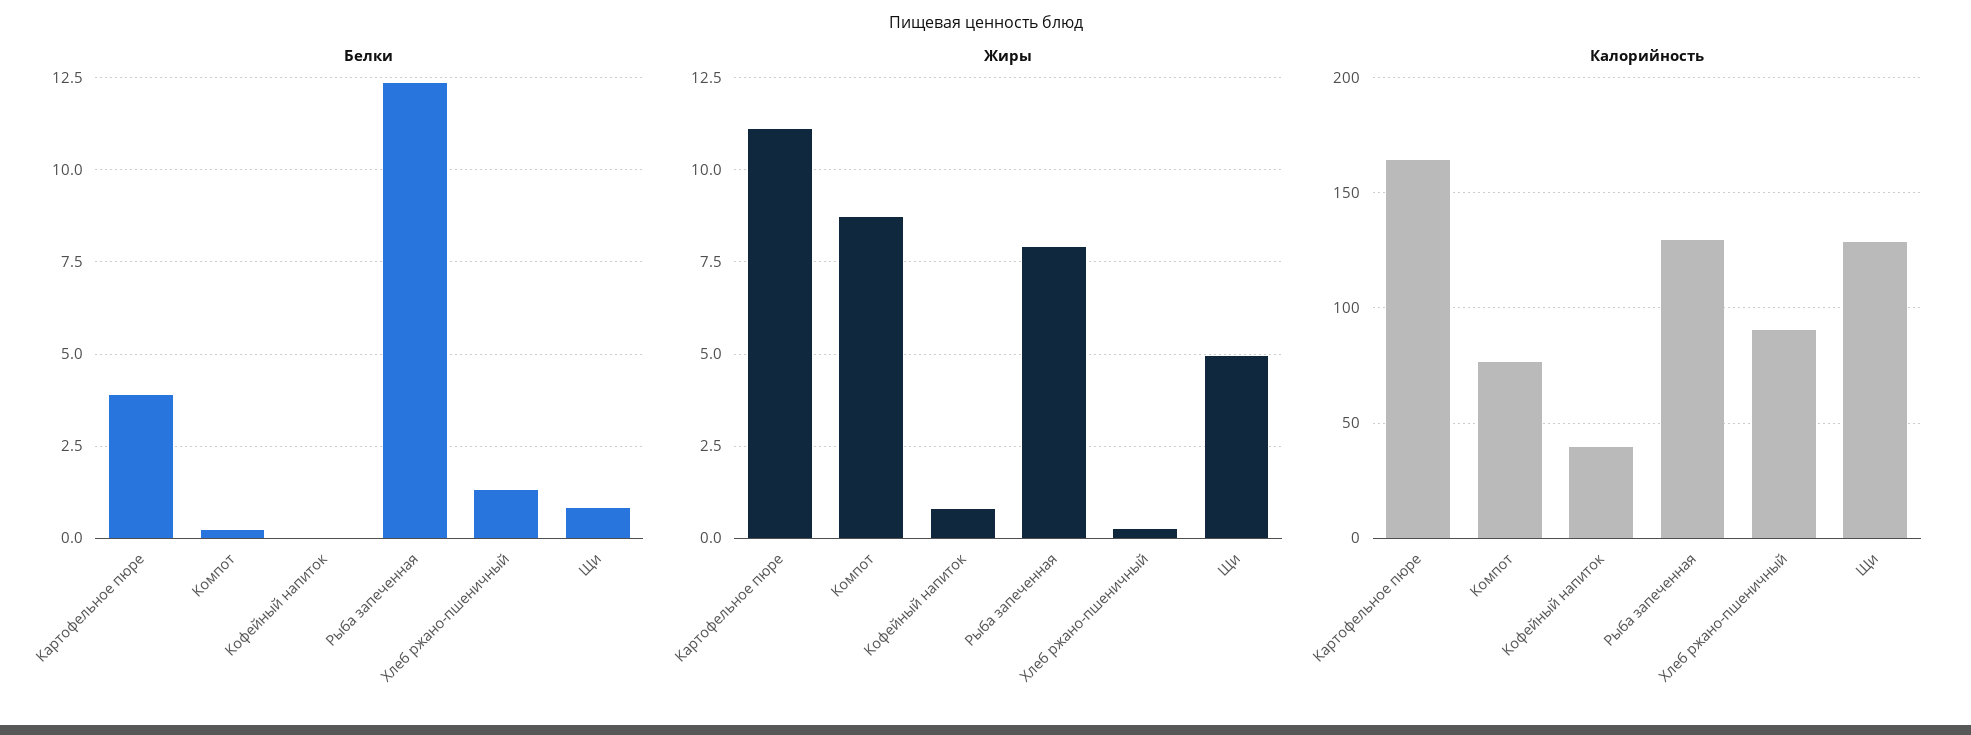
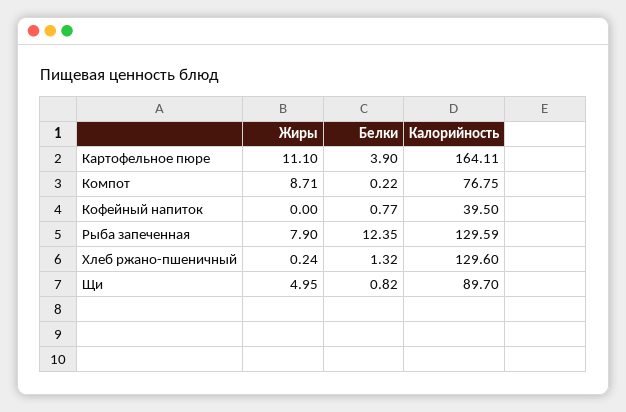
Белки, Кофейный напиток: 0 -> 0.77
Жиры, Кофейный напиток: 0.75 -> 0
Калорийность, Хлеб ржано-пшеничный: 90 -> 129.6
Калорийность, Щи: 130 -> 89.7

